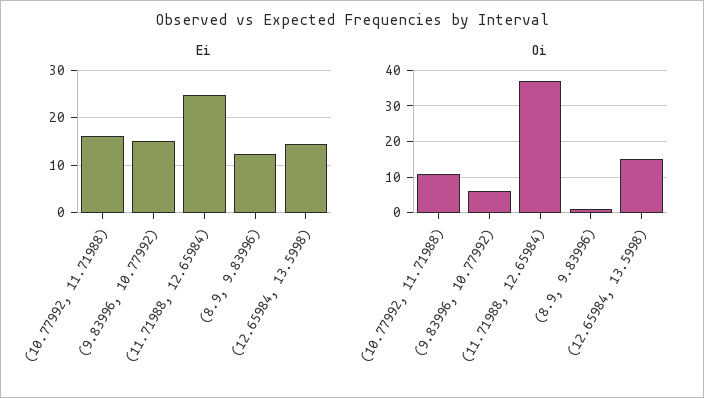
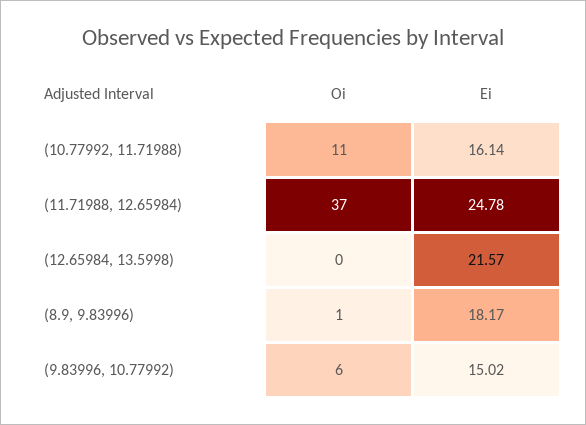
Ei, (8.9, 9.83996): 12 -> 18.17
Ei, (12.65984, 13.5998): 14 -> 21.57
Oi, (12.65984, 13.5998): 15 -> 0

